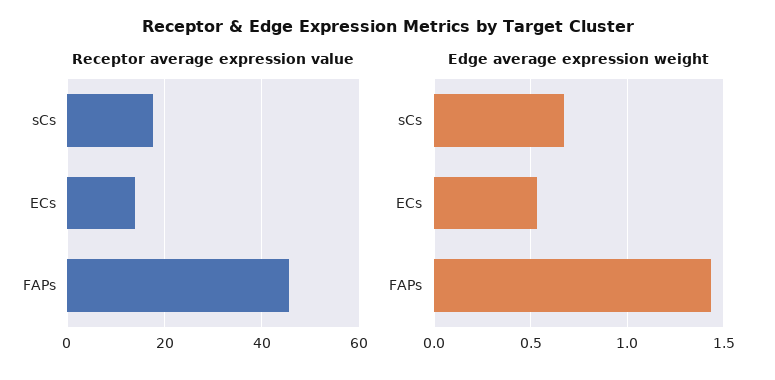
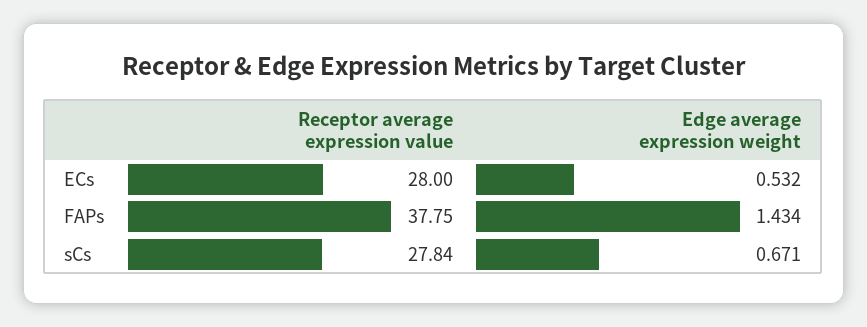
Receptor average expression value, sCs: 18 -> 27.84
Receptor average expression value, ECs: 14 -> 28
Receptor average expression value, FAPs: 46 -> 37.75

